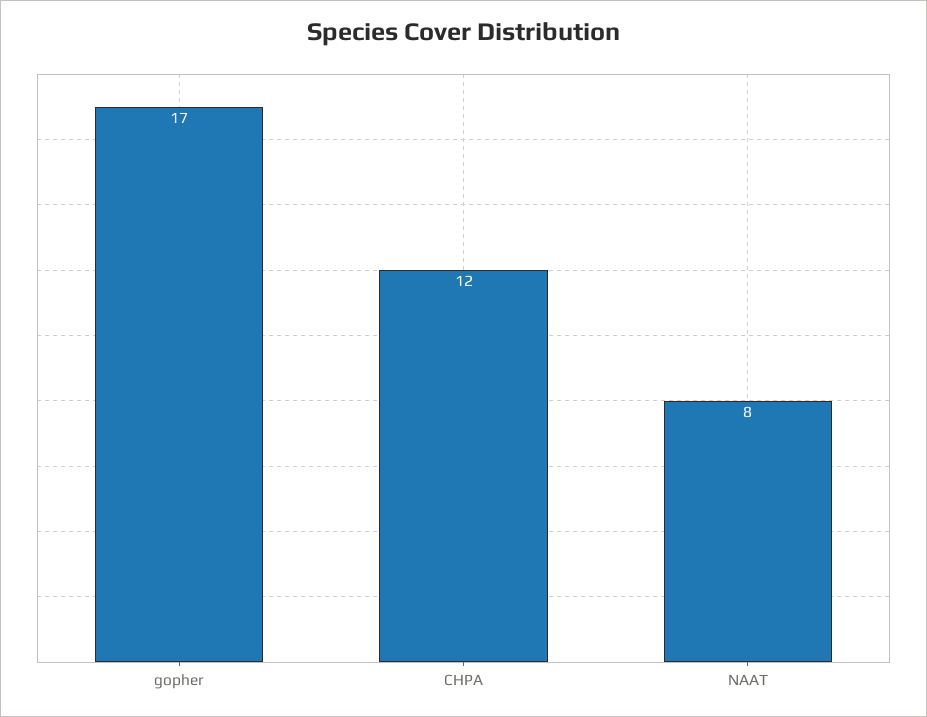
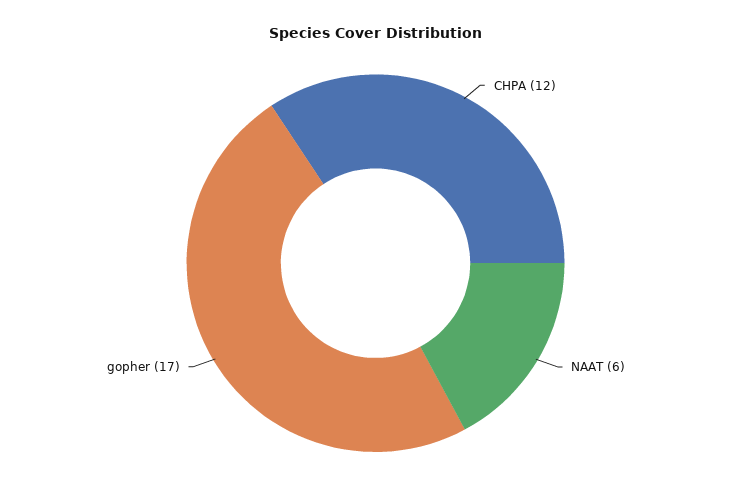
NAAT: 8 -> 6

